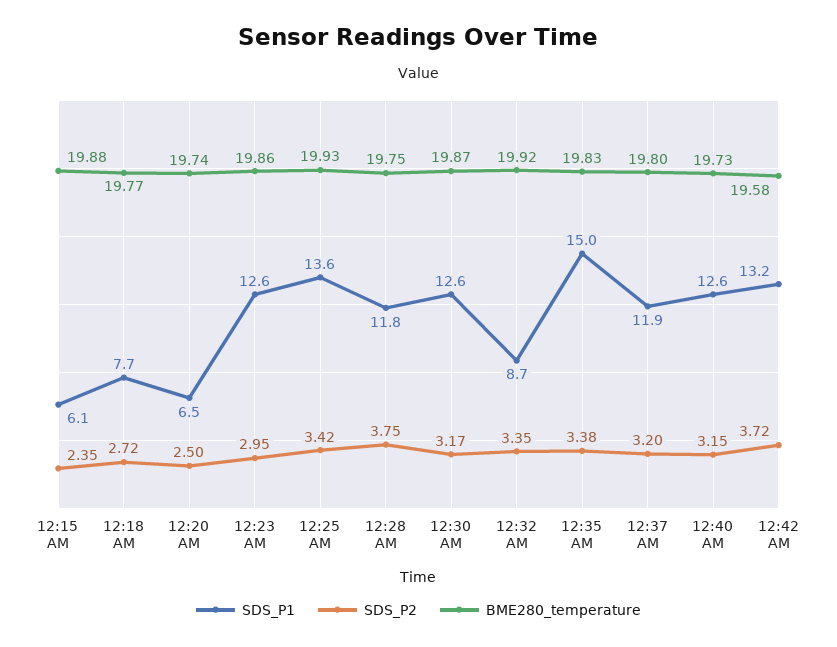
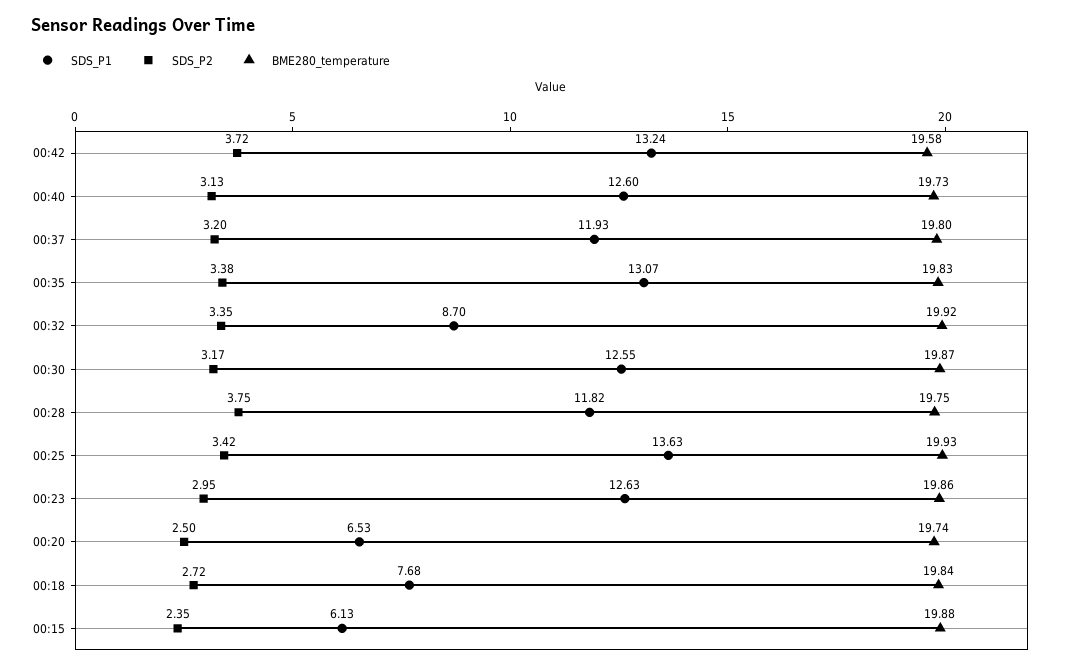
BME280_temperature, 12:18 AM: 19.77 -> 19.84
SDS_P1, 12:35 AM: 15 -> 13.07
SDS_P2, 12:40 AM: 3.15 -> 3.13

